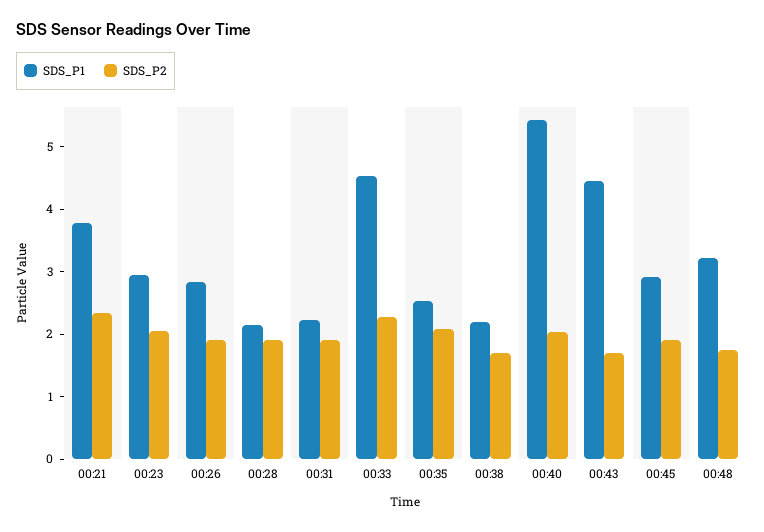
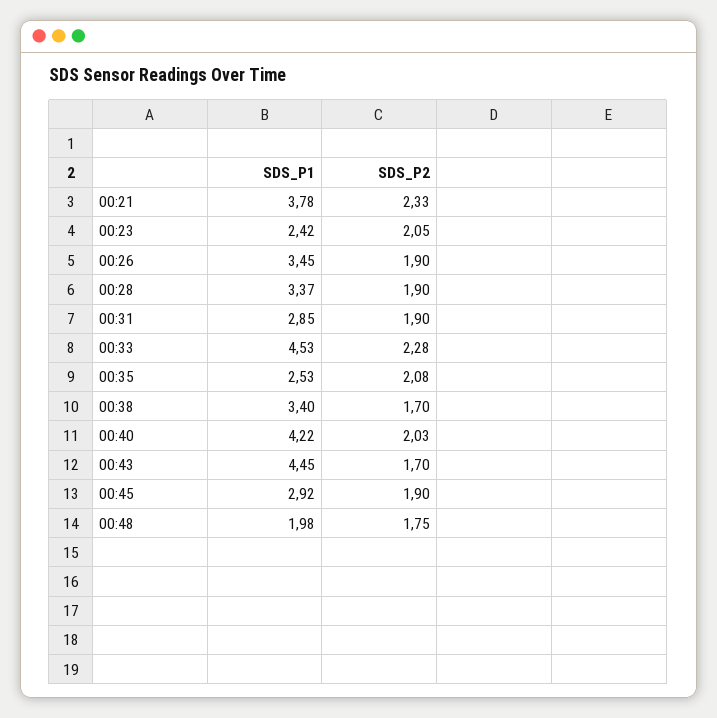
SDS_P1, 00:23: 3 -> 2.42
SDS_P1, 00:26: 2.8 -> 3.45
SDS_P1, 00:28: 2.2 -> 3.37
SDS_P1, 00:31: 2.2 -> 2.85
SDS_P1, 00:38: 2.2 -> 3.4
SDS_P1, 00:40: 5.4 -> 4.22
SDS_P1, 00:48: 3.2 -> 1.98

